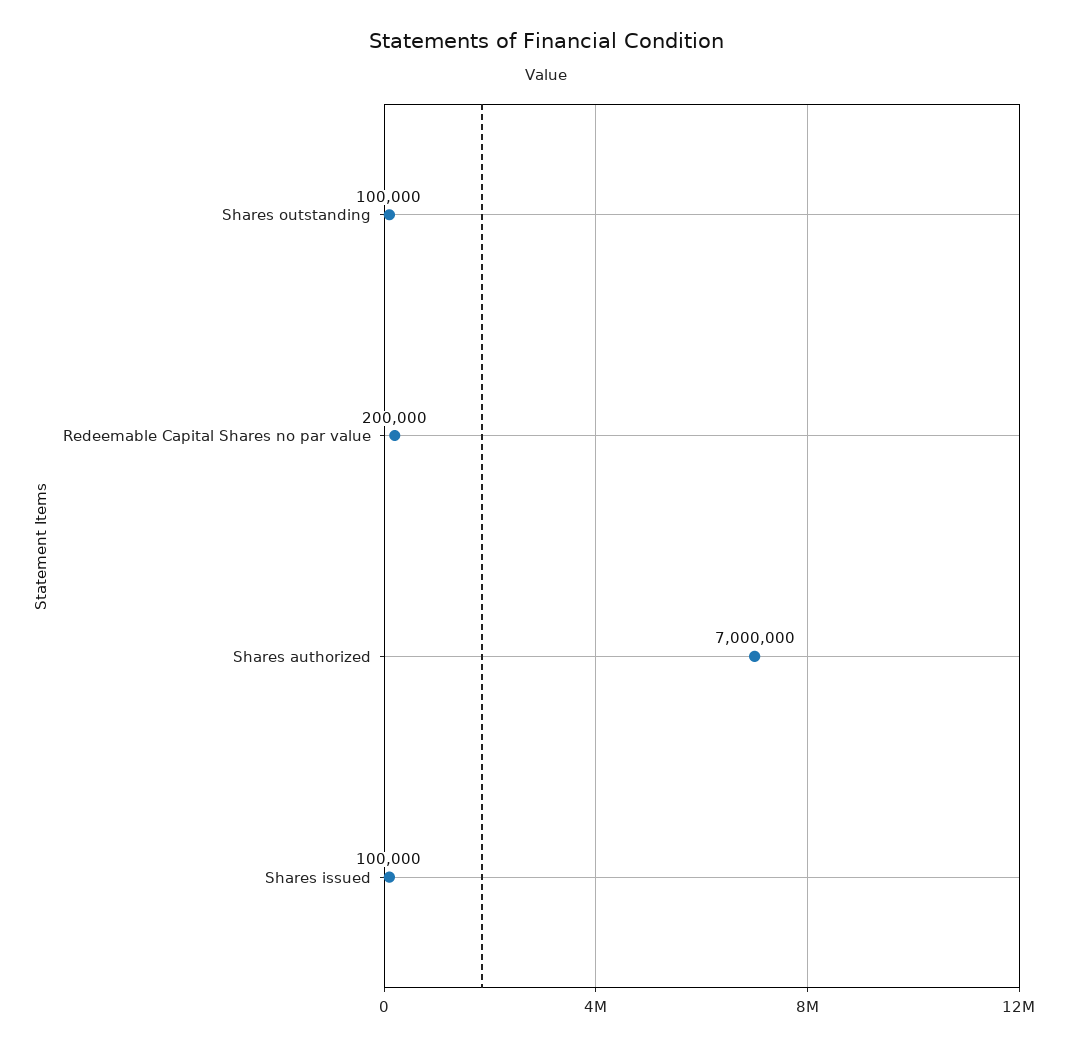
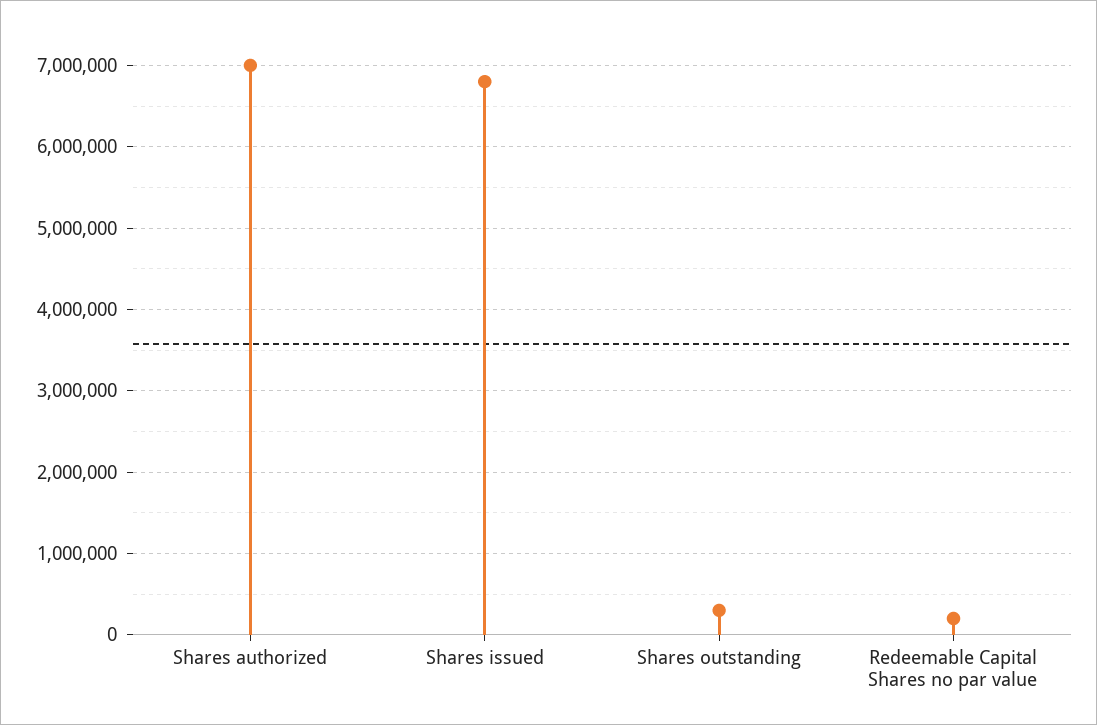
Shares outstanding: 100000 -> 300000
Shares issued: 100000 -> 6800000

